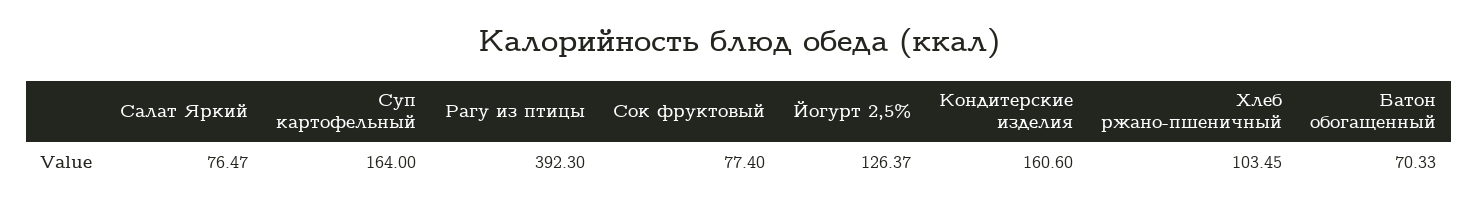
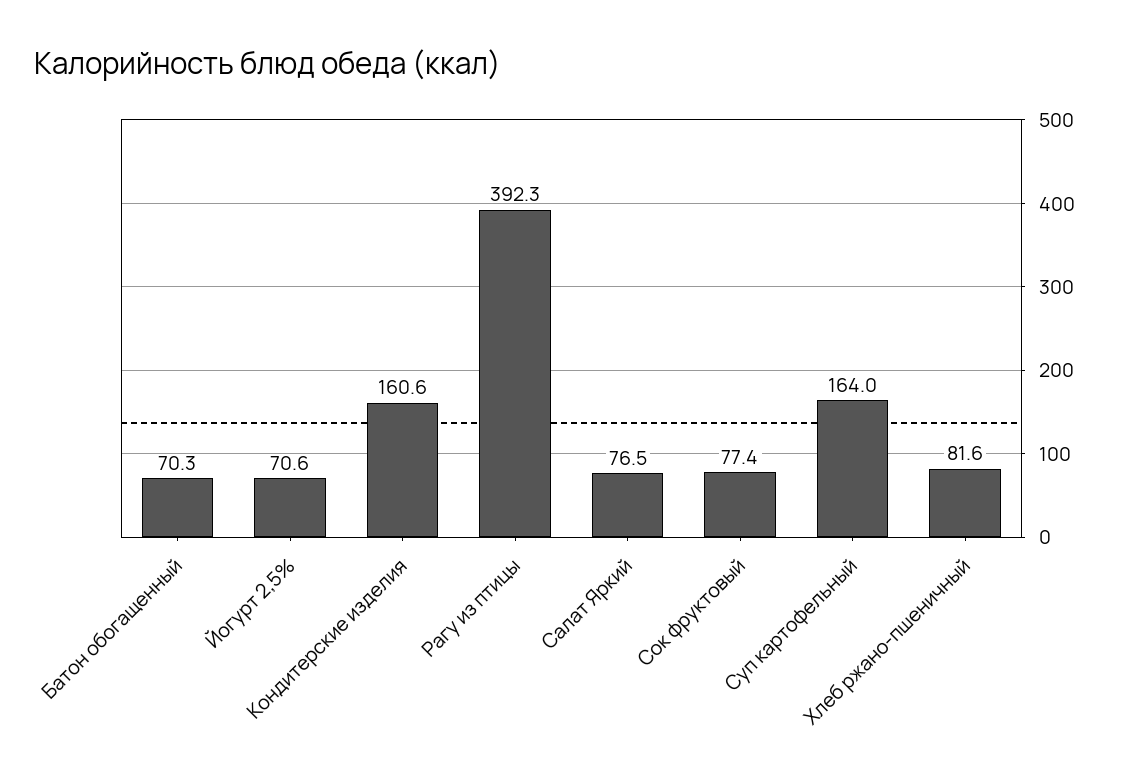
Йогурт 2,5%: 126.37 -> 70.6
Хлеб ржано-пшеничный: 103.45 -> 81.6

